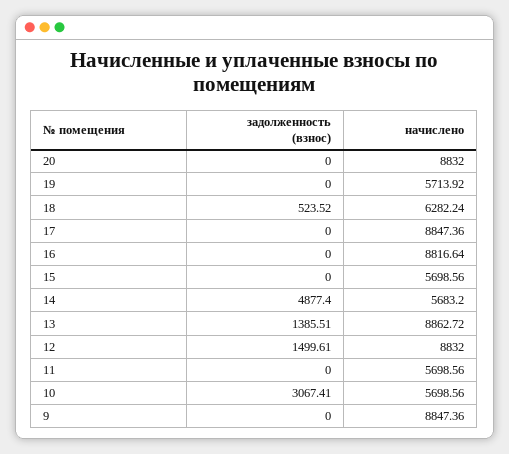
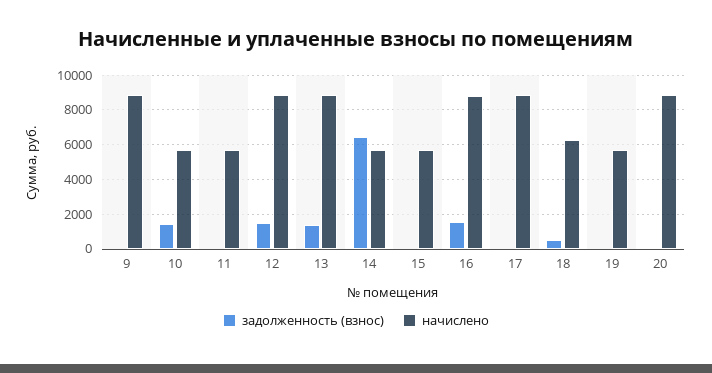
задолженность (взнос), 16: 0 -> 1500
задолженность (взнос), 14: 4877.4 -> 6500
задолженность (взнос), 10: 3067.41 -> 1500

